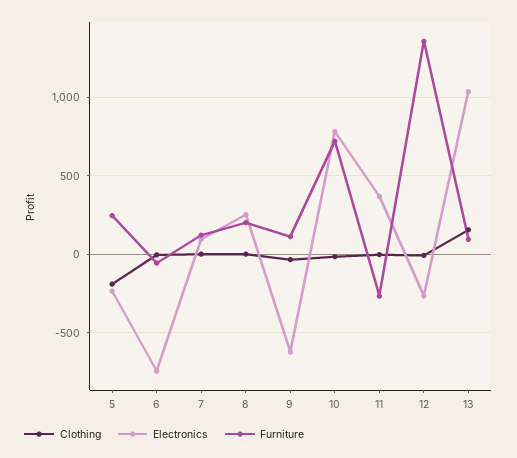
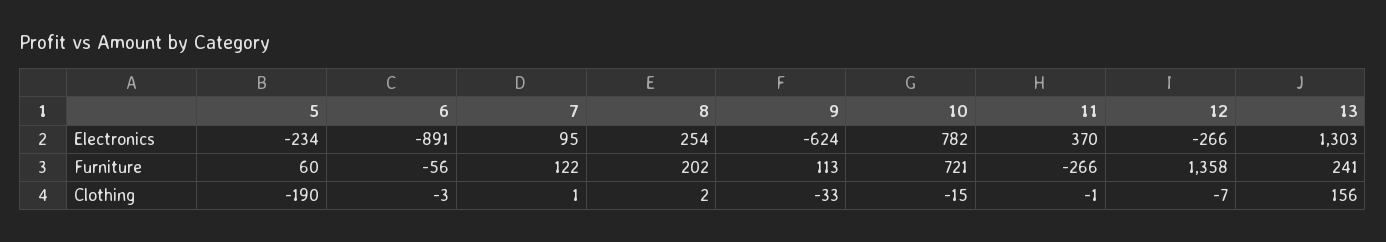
Furniture, 5: 250 -> 60
Electronics, 6: -750 -> -891
Electronics, 13: 1050 -> 1303
Furniture, 13: 100 -> 241

